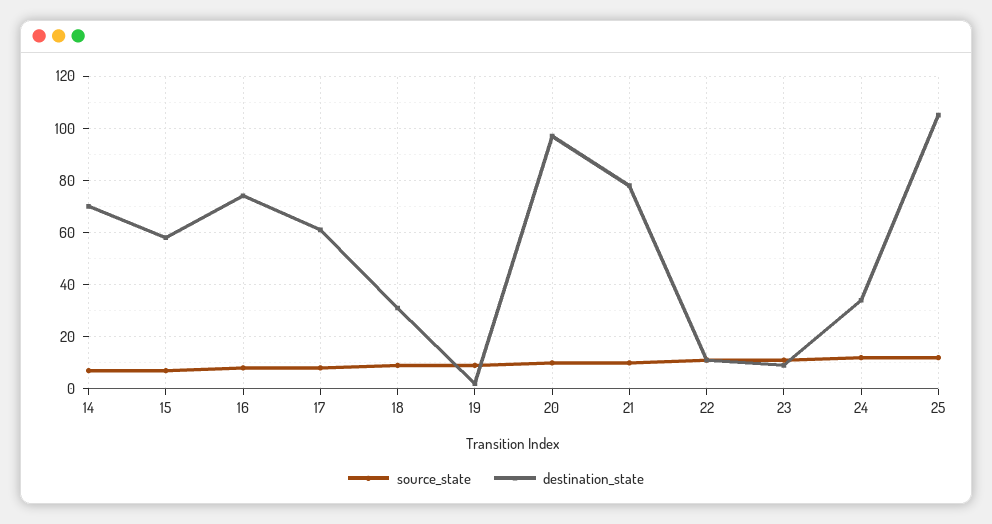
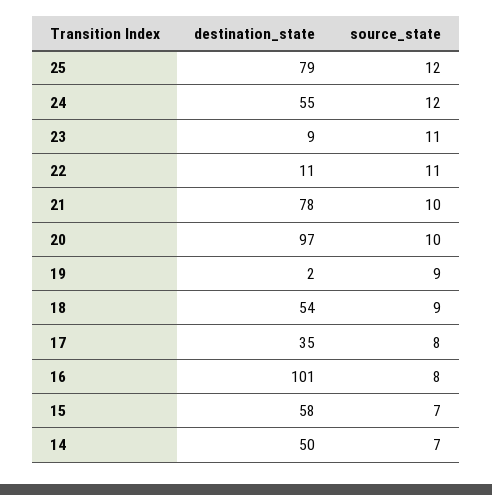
destination_state, 14: 70 -> 50
destination_state, 16: 75 -> 101
destination_state, 17: 60 -> 35
destination_state, 18: 30 -> 54
destination_state, 24: 35 -> 55
destination_state, 25: 105 -> 79

